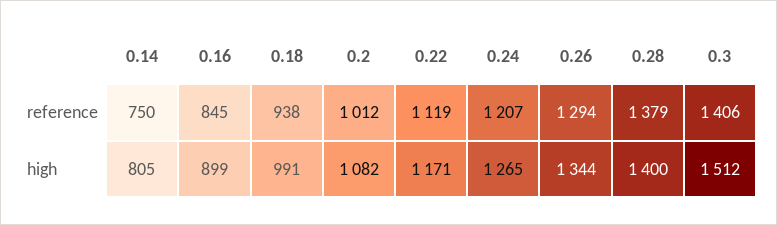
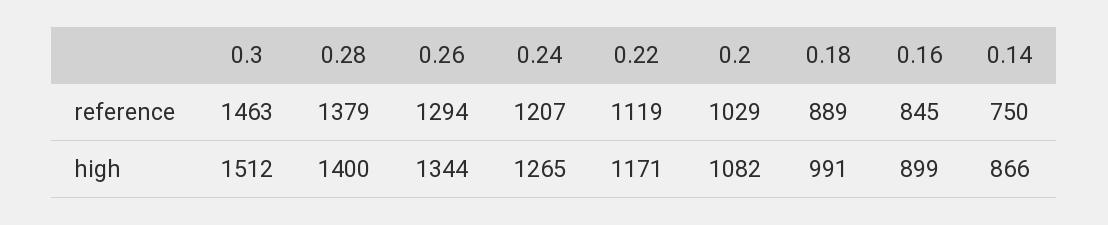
0.18, reference: 938 -> 889
0.2, reference: 1012 -> 1029
0.3, reference: 1406 -> 1463
0.14, high: 805 -> 866

